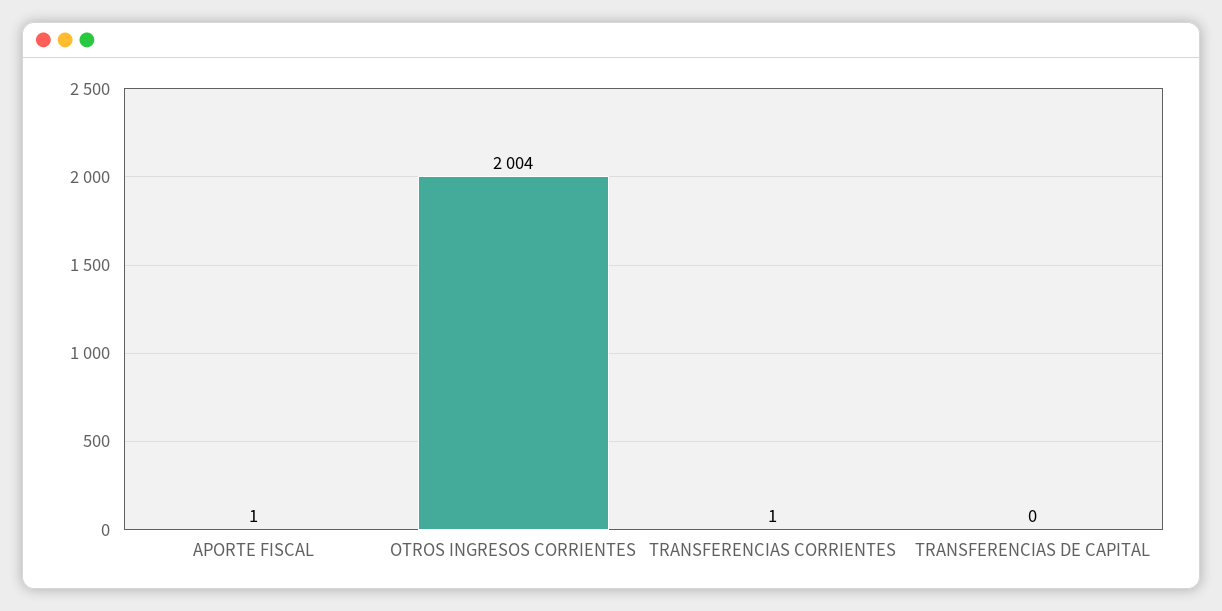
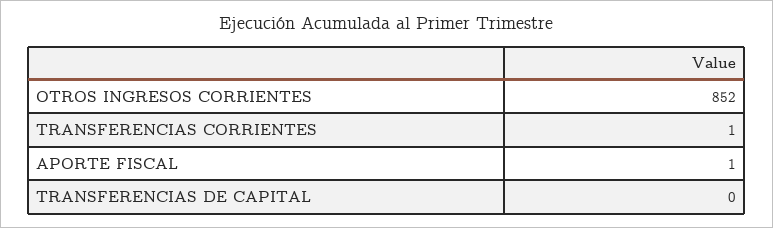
OTROS INGRESOS CORRIENTES: 2004 -> 852

